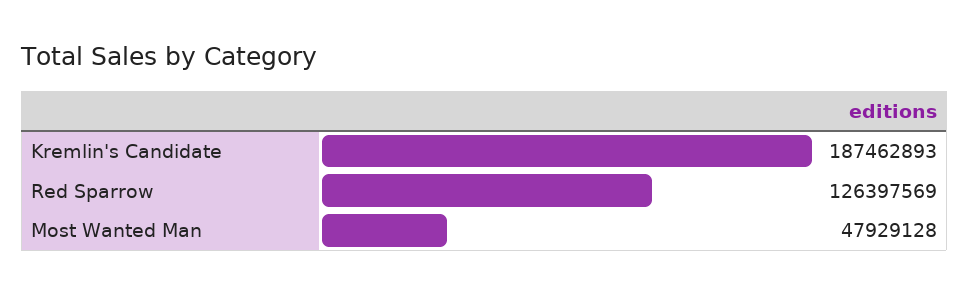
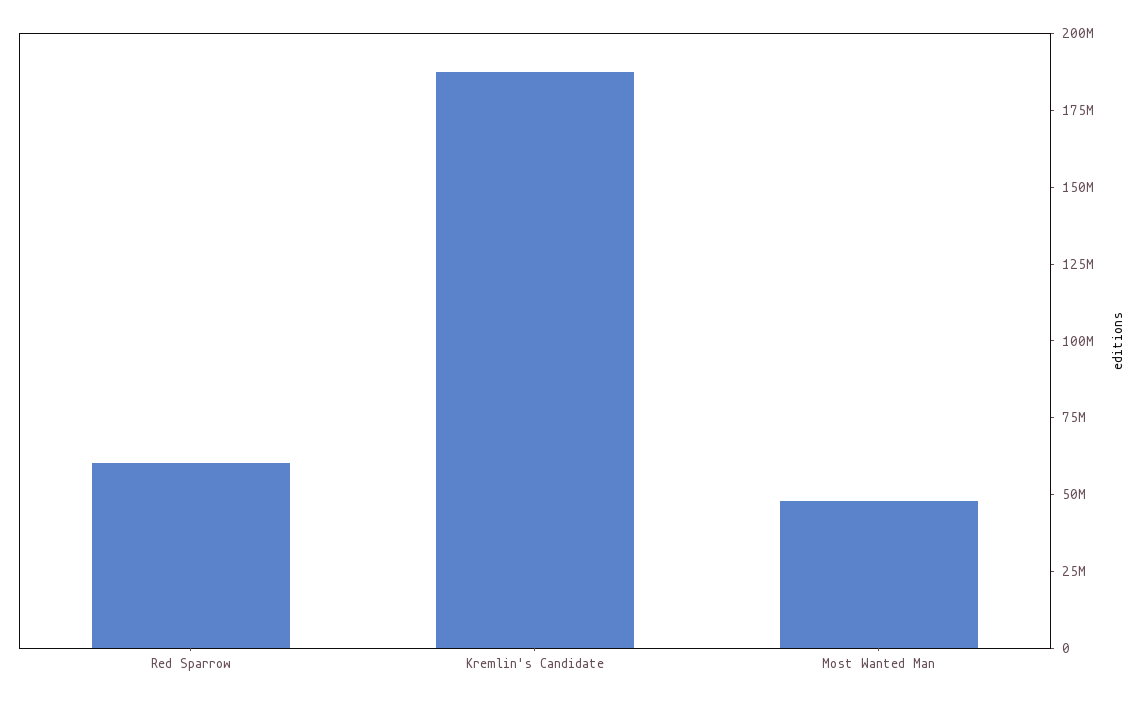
Red Sparrow: 126397569 -> 60000000

